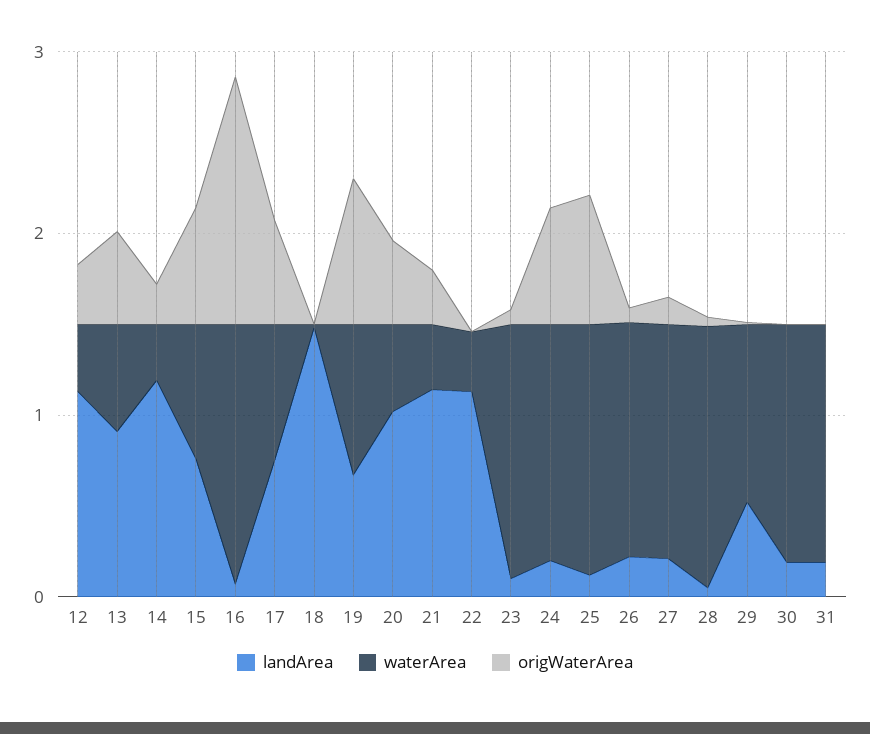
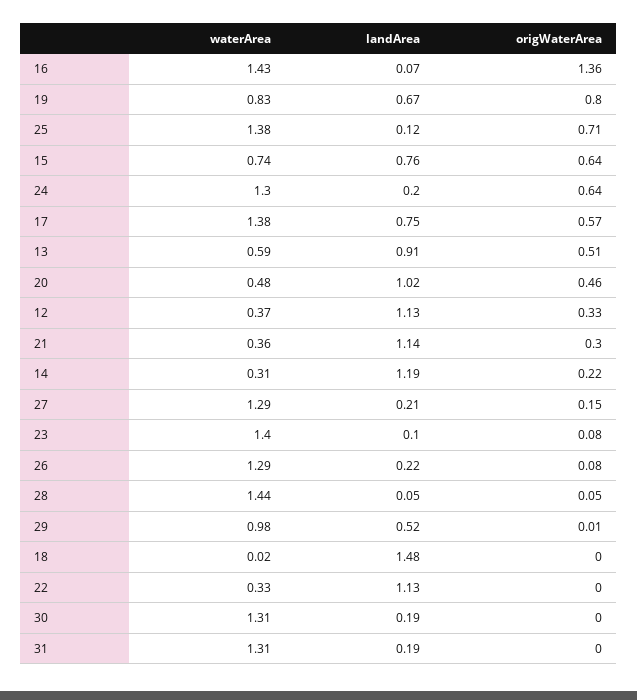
waterArea, 17: 0.8 -> 1.38

